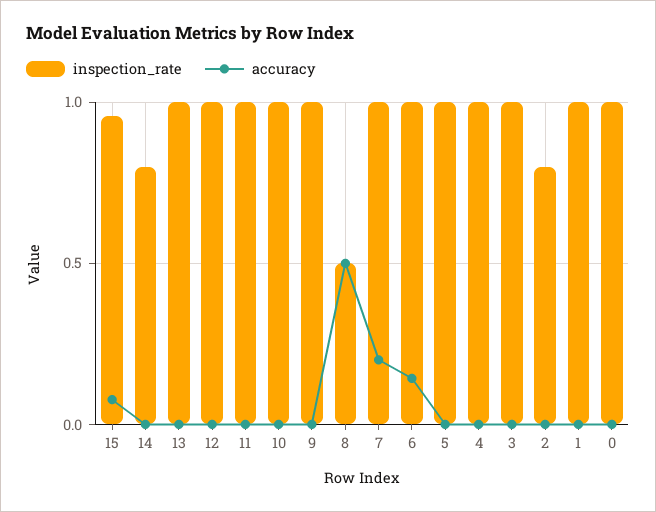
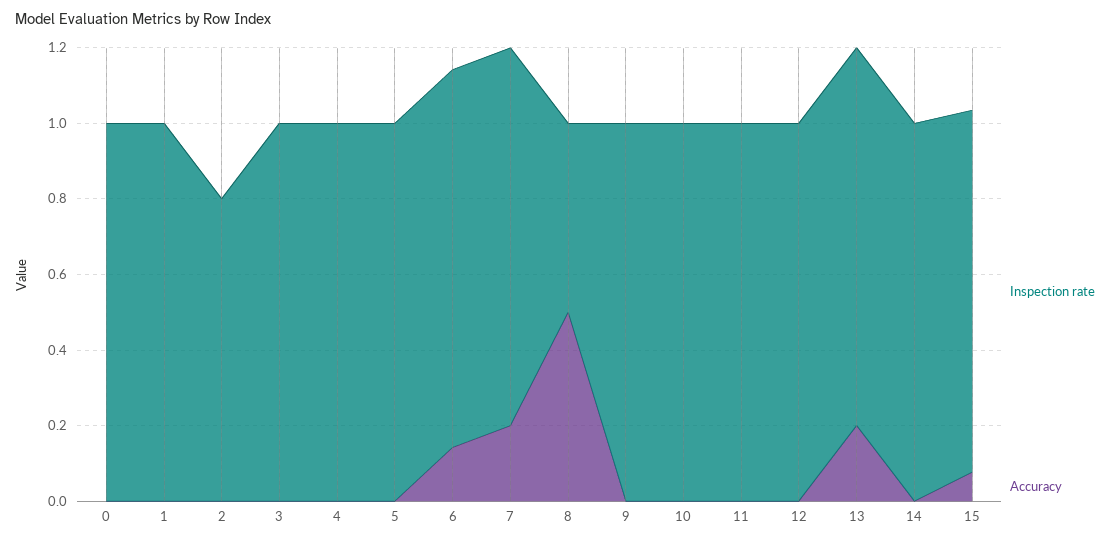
inspection_rate, 14: 0.8 -> 1
accuracy, 13: 0 -> 0.2

